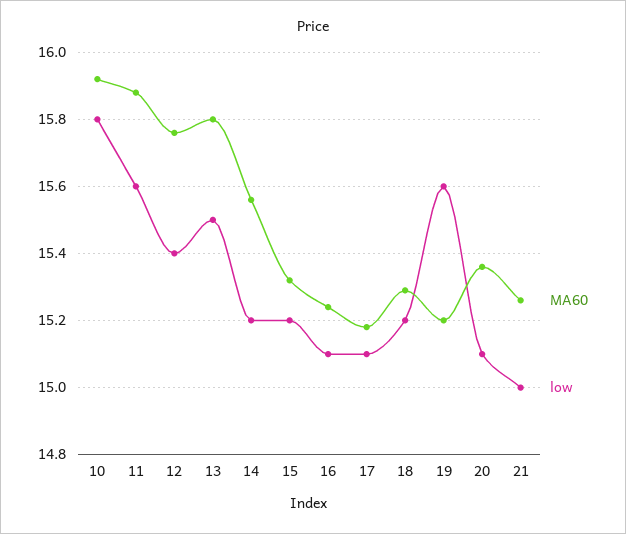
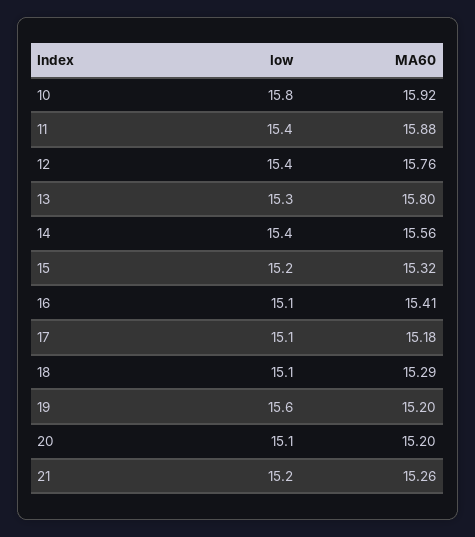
low, 11: 15.6 -> 15.4
low, 13: 15.5 -> 15.3
low, 14: 15.2 -> 15.4
MA60, 16: 15.25 -> 15.41
low, 18: 15.2 -> 15.1
MA60, 20: 15.35 -> 15.2
low, 21: 15 -> 15.2

